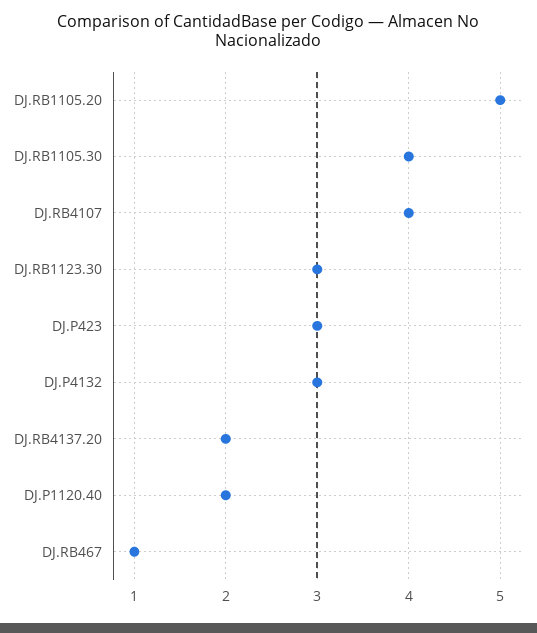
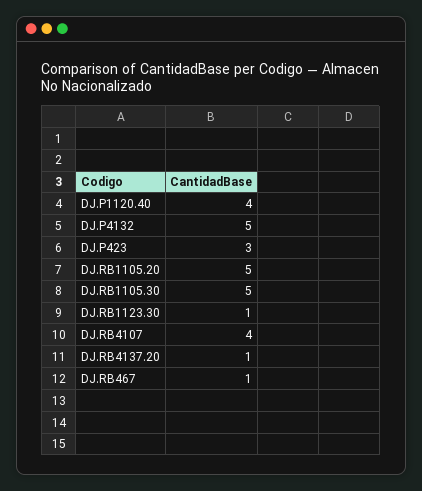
DJ.RB1105.30: 4 -> 5
DJ.RB1123.30: 3 -> 1
DJ.P4132: 3 -> 5
DJ.RB4137.20: 2 -> 1
DJ.P1120.40: 2 -> 4

